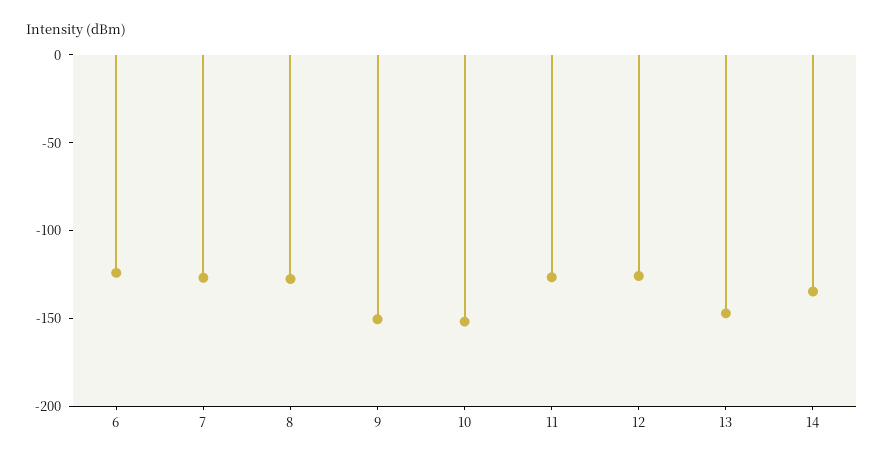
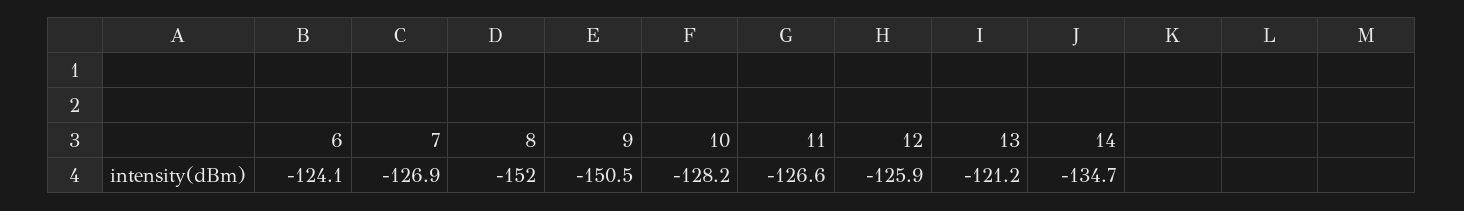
8: -130 -> -152
10: -150 -> -128.2
13: -150 -> -121.2

